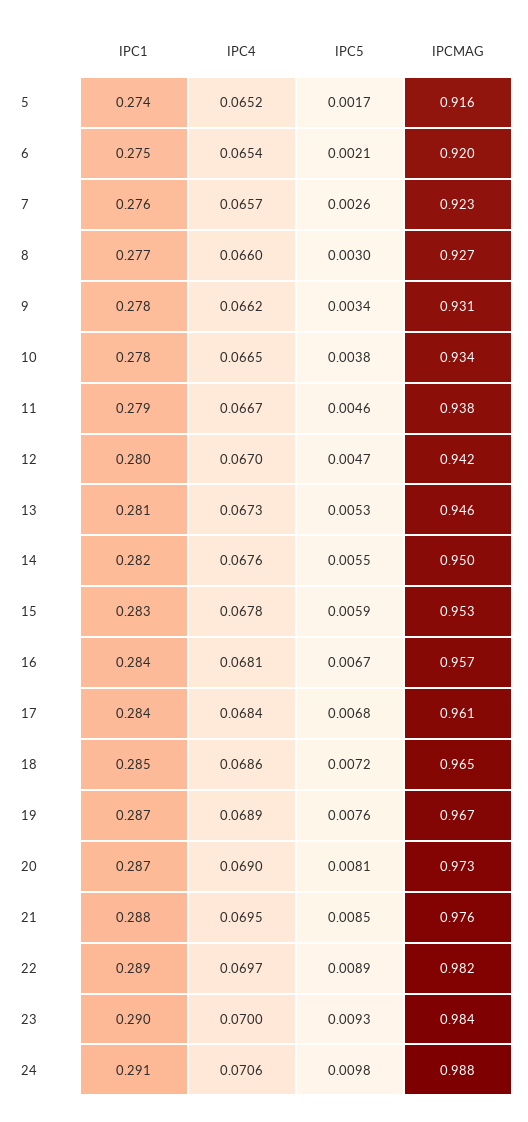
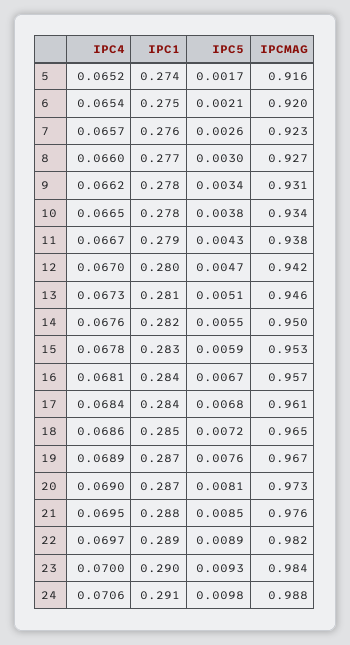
IPC5, 11: 0.0046 -> 0.0043
IPC5, 13: 0.0053 -> 0.0051

